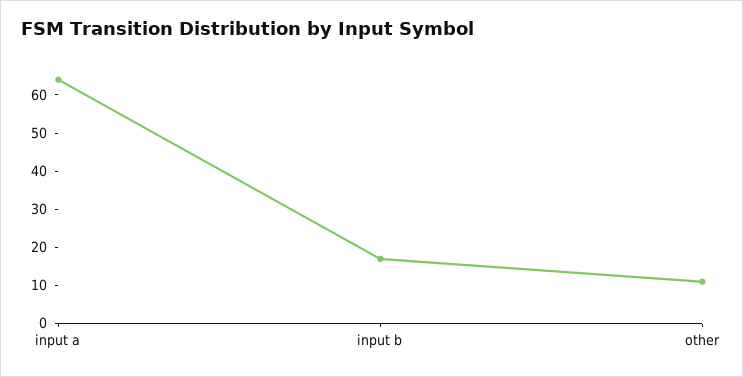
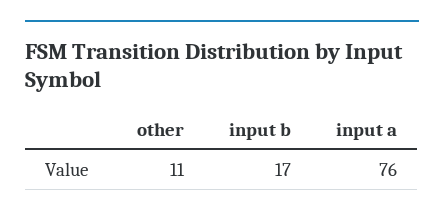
input a: 65 -> 76

